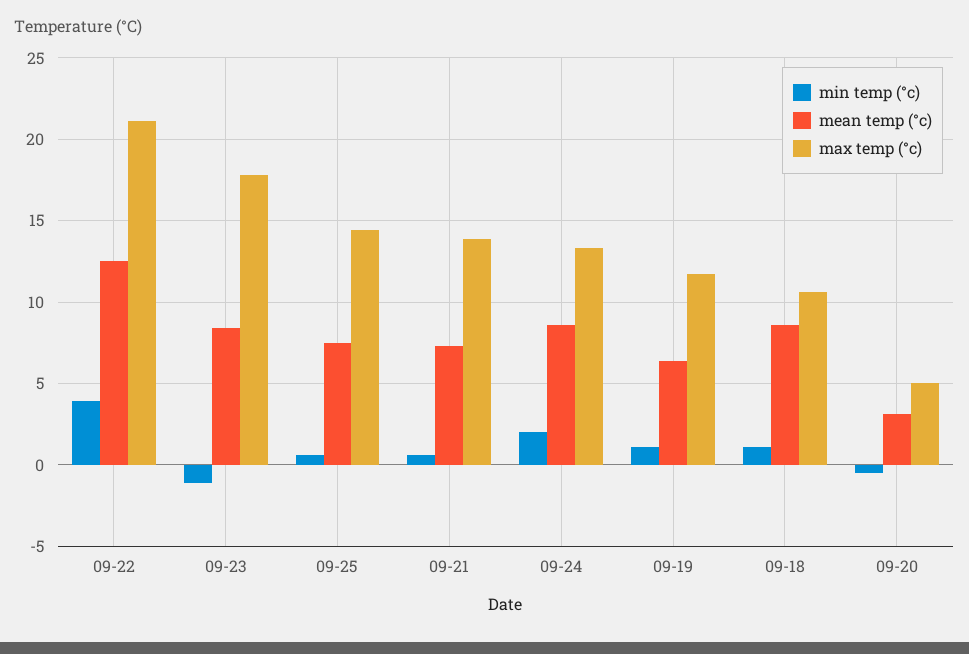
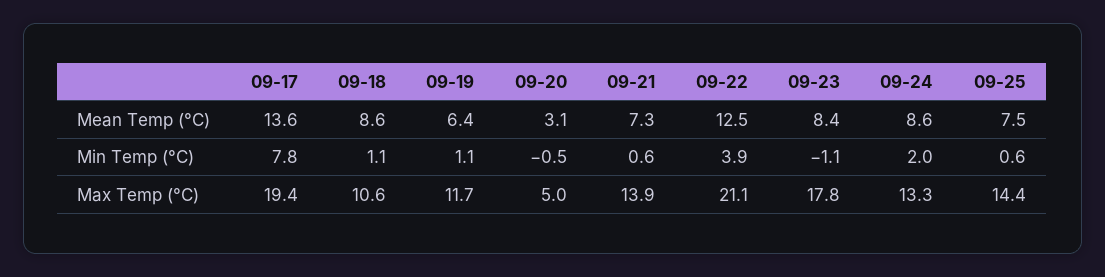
mean temp (°c), 09-17: none -> 13.6
min temp (°c), 09-17: none -> 7.8
max temp (°c), 09-17: none -> 19.4

